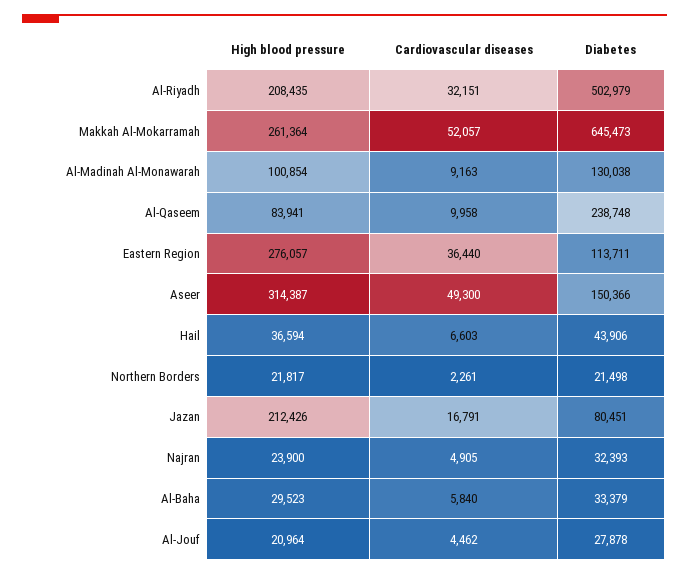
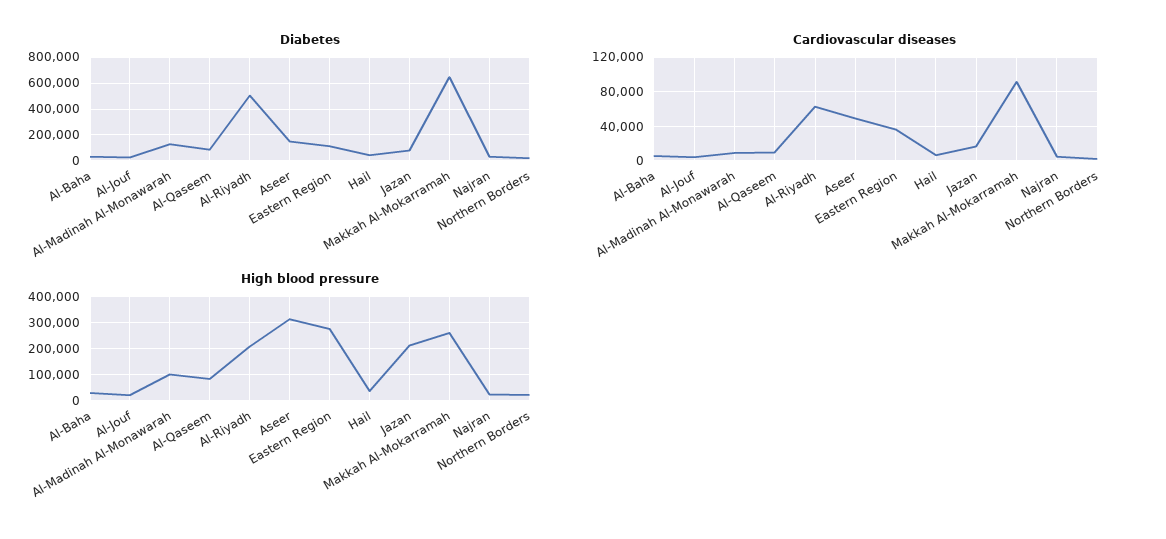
Cardiovascular diseases, Al-Riyadh: 32151 -> 60000
Cardiovascular diseases, Makkah Al-Mokarramah: 52057 -> 90000
Diabetes, Al-Qaseem: 238748 -> 100000

